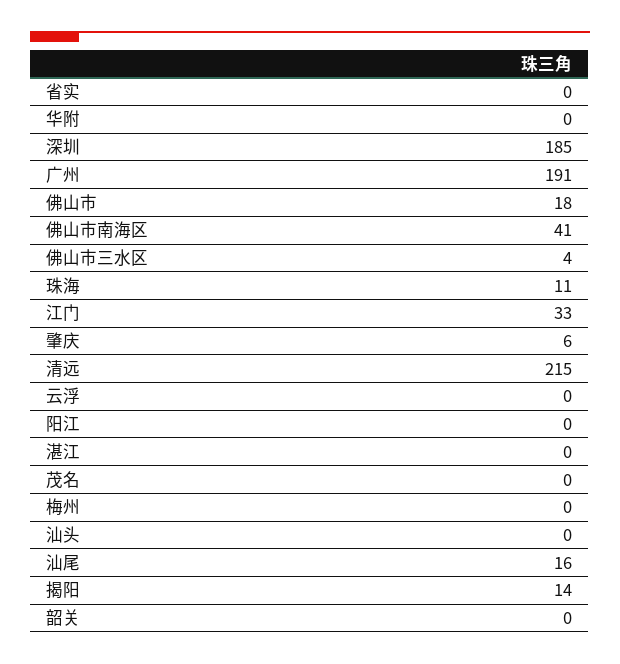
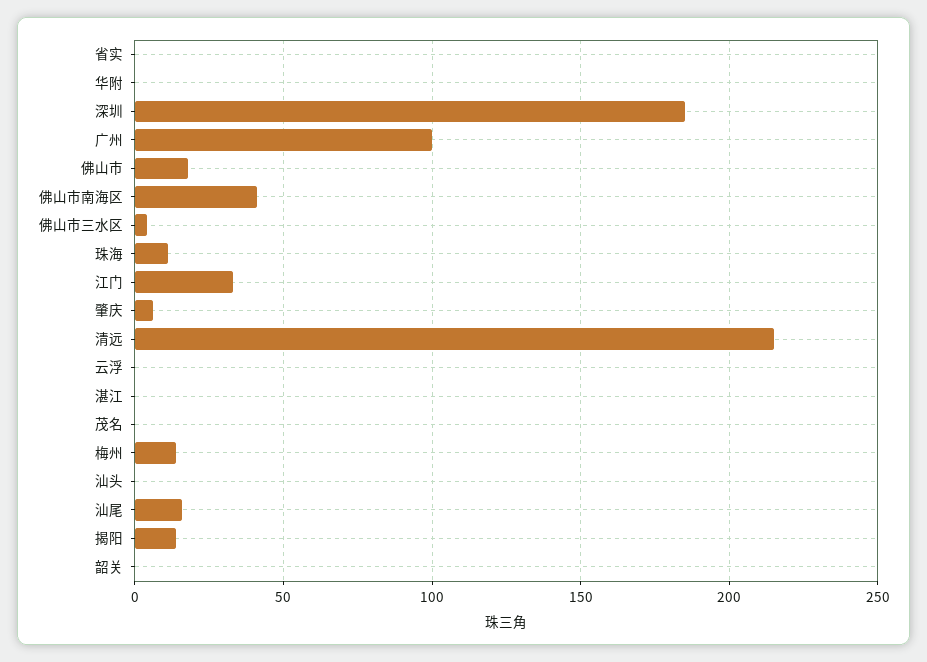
广州: 191 -> 100
阳江: 0 -> none
梅州: 0 -> 15

